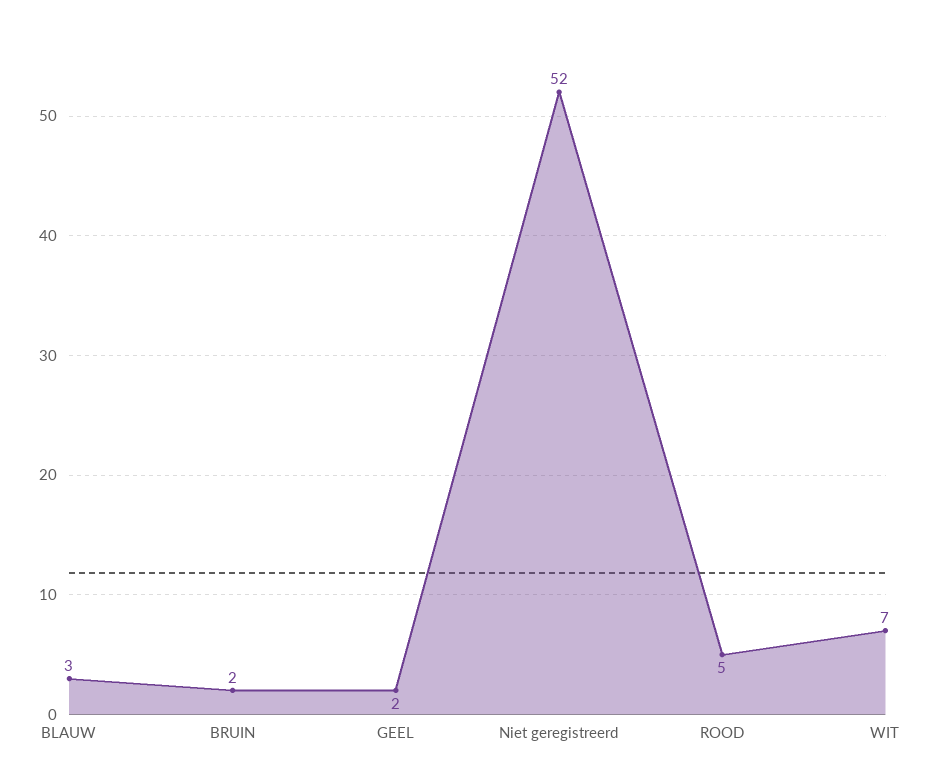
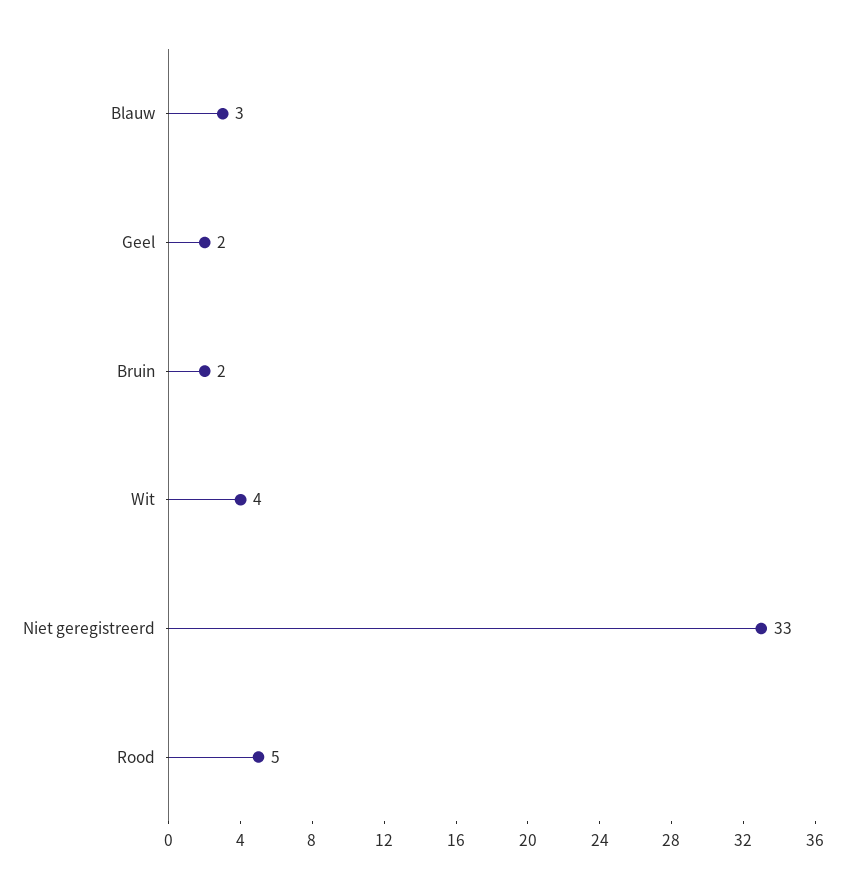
Niet geregistreerd: 52 -> 33
WIT: 7 -> 4

